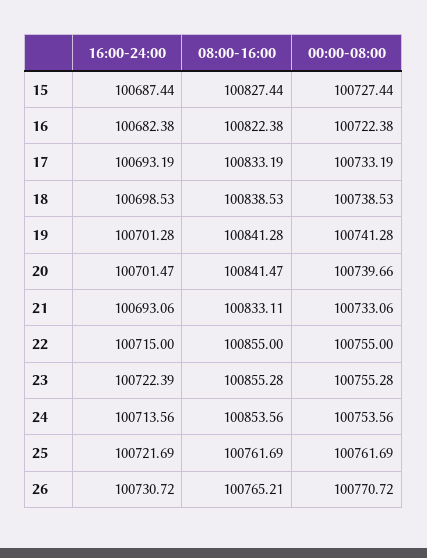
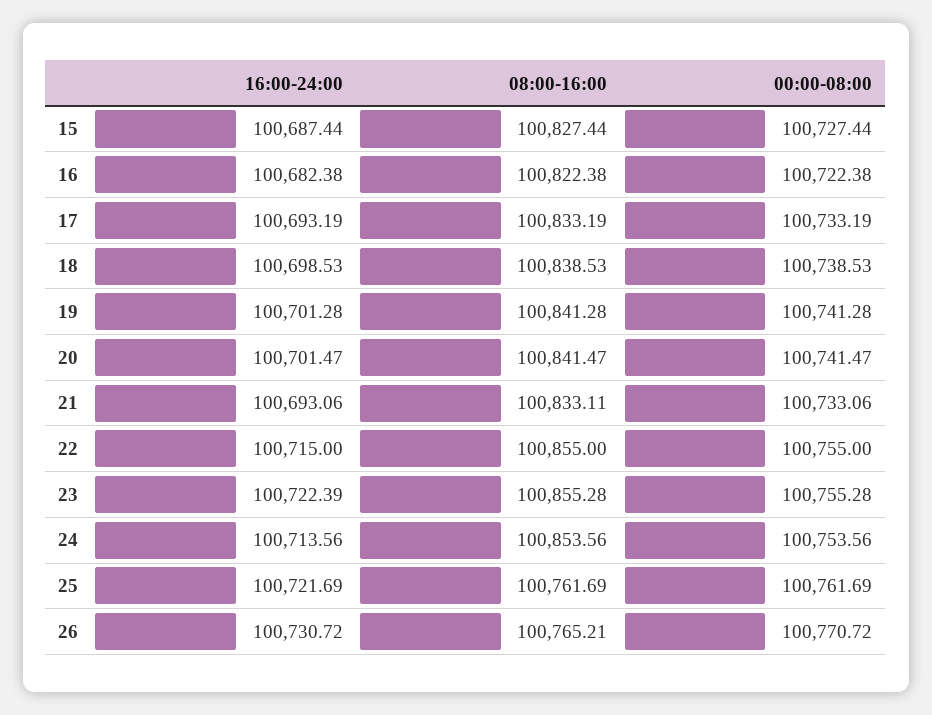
00:00-08:00, 20: 100739.66 -> 100741.47

